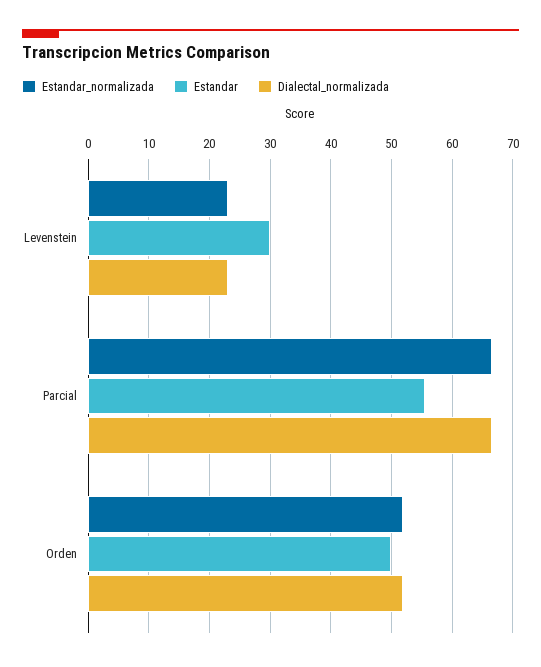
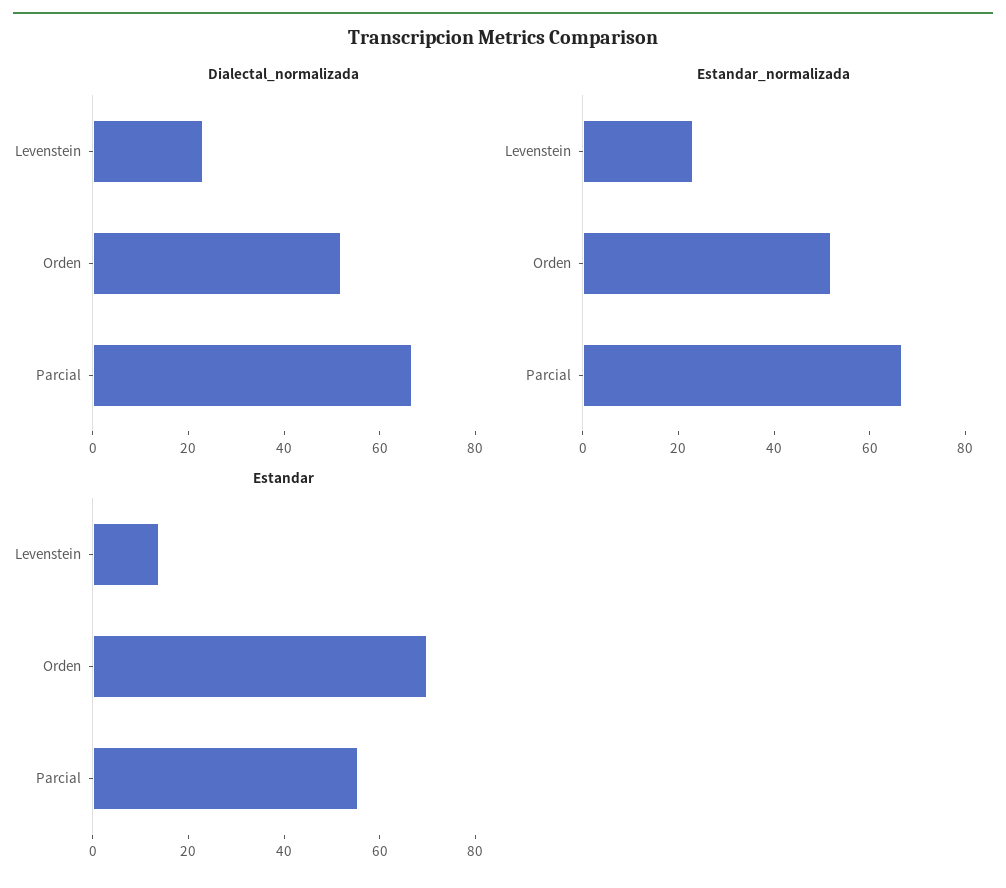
Estandar, Levenstein: 30 -> 15
Estandar, Orden: 50 -> 70

